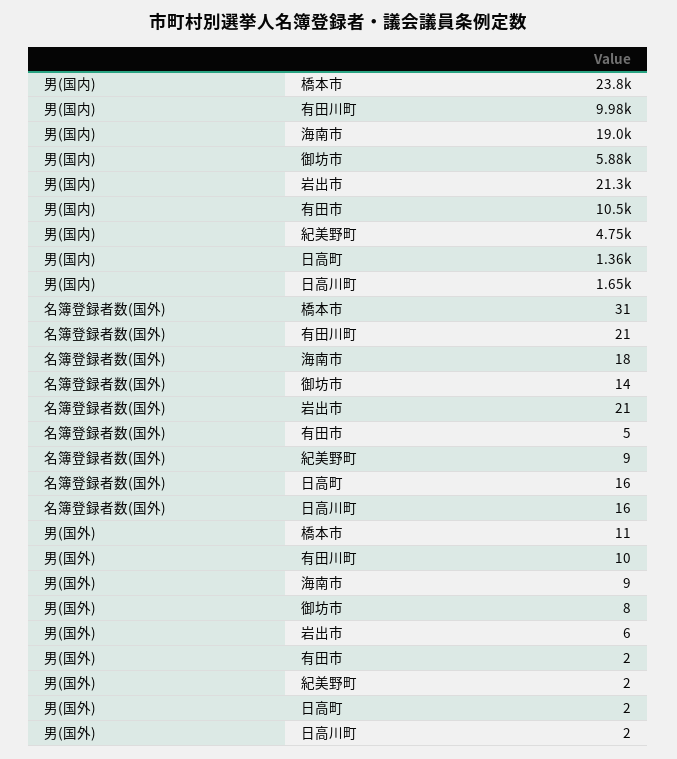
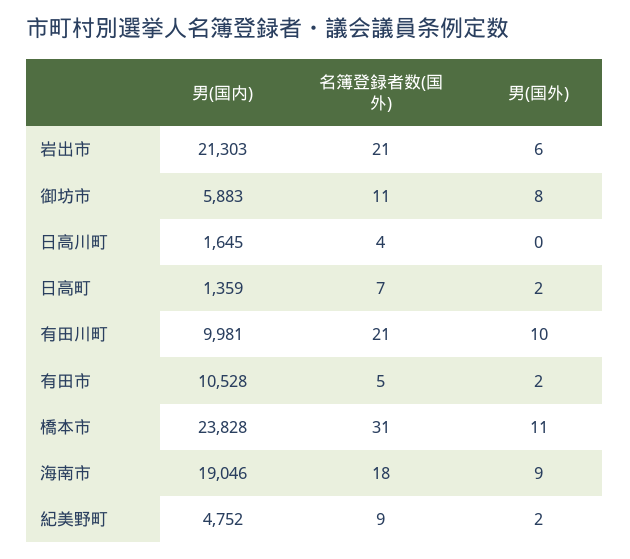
名簿登録者数(国外), 御坊市: 14 -> 11
名簿登録者数(国外), 日高町: 16 -> 7
名簿登録者数(国外), 日高川町: 16 -> 4
男(国外), 日高川町: 2 -> 0

